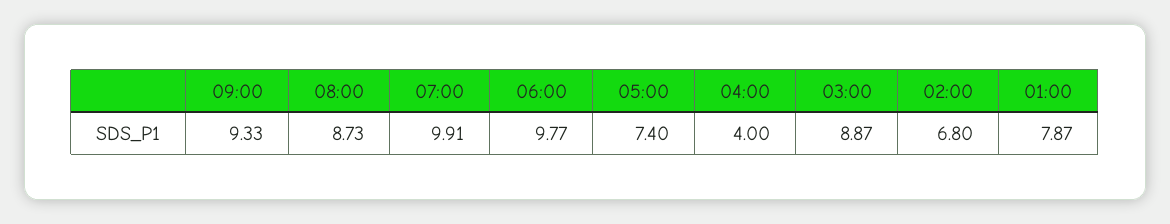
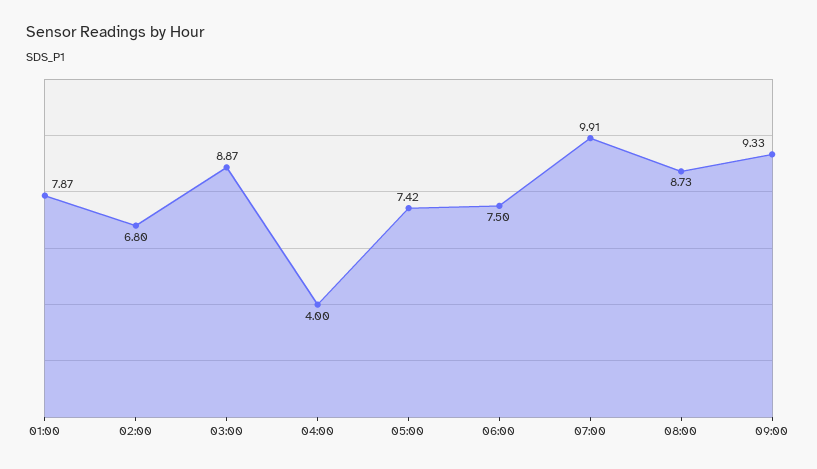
06:00: 9.77 -> 7.5
05:00: 7.4 -> 7.42

